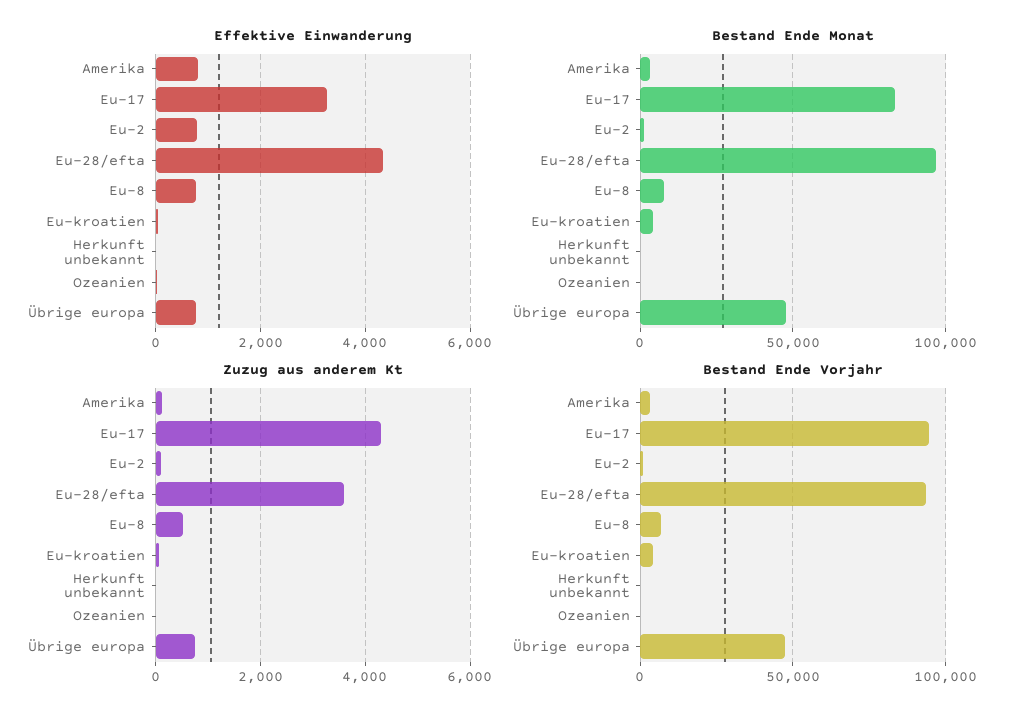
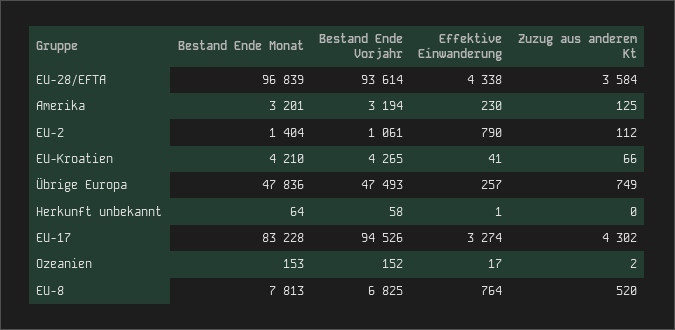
Effektive Einwanderung, Amerika: 800 -> 230
Effektive Einwanderung, Übrige europa: 800 -> 257

